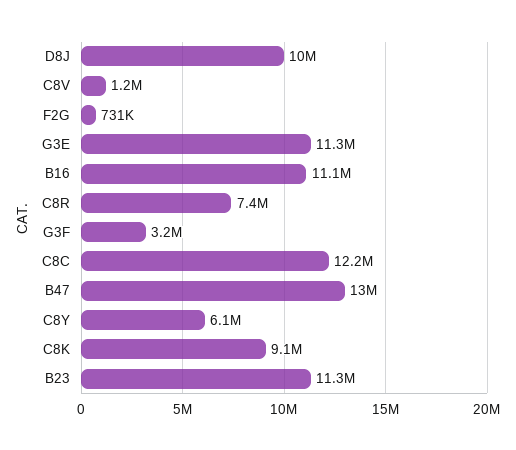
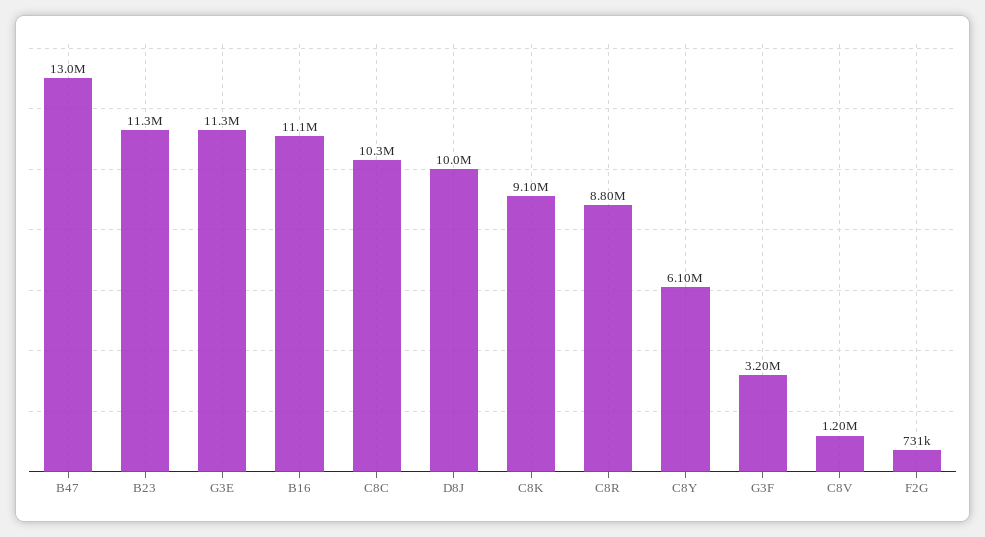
C8R: 7400000 -> 8800000
C8C: 12200000 -> 10300000

